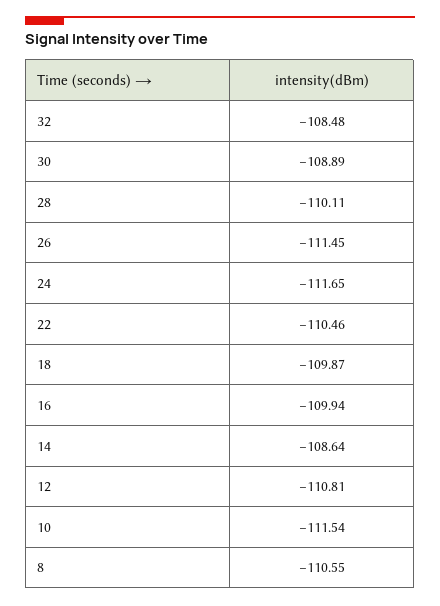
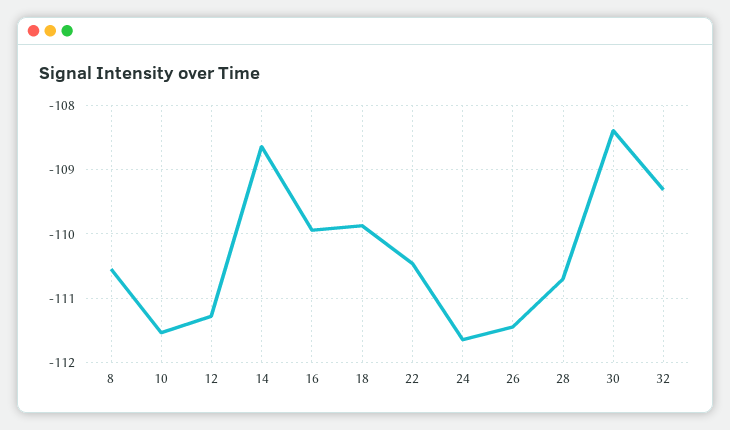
32: -108.48 -> -109.3
30: -108.89 -> -108.4
28: -110.11 -> -110.7
12: -110.81 -> -111.3

